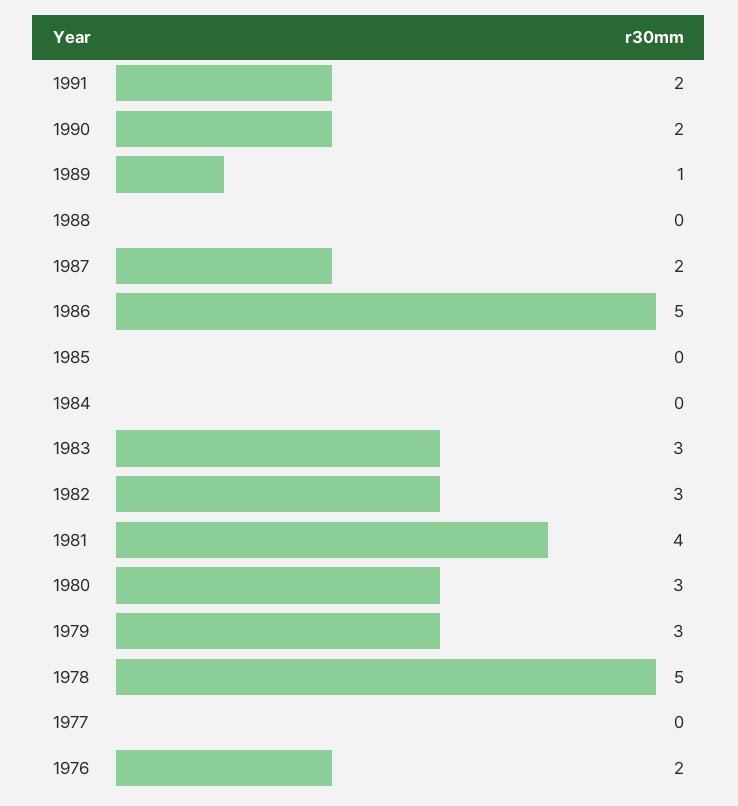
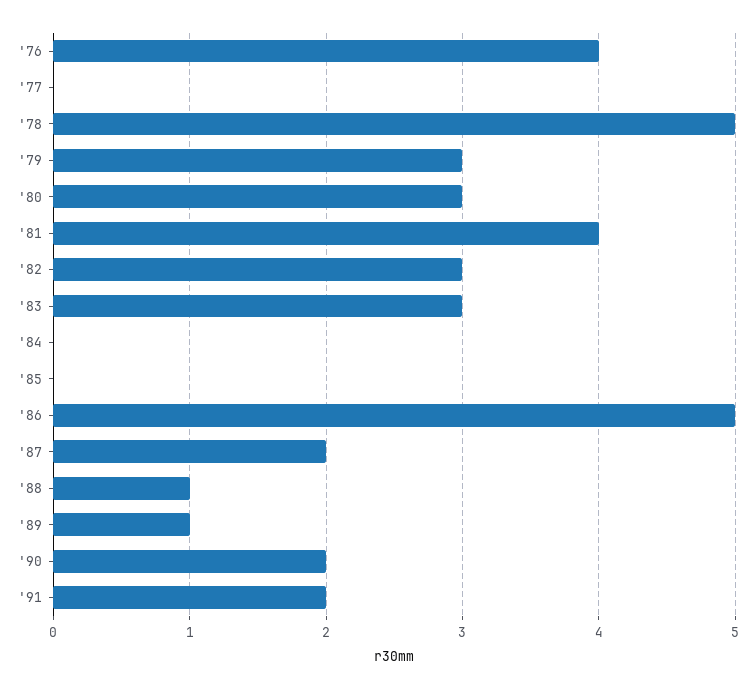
1988: 0 -> 1
1976: 2 -> 4

